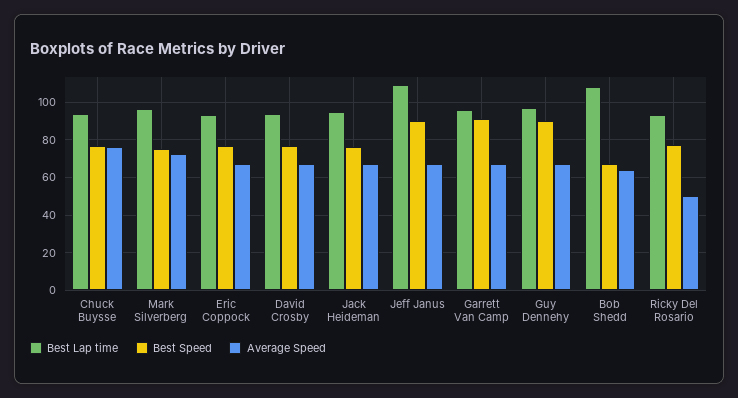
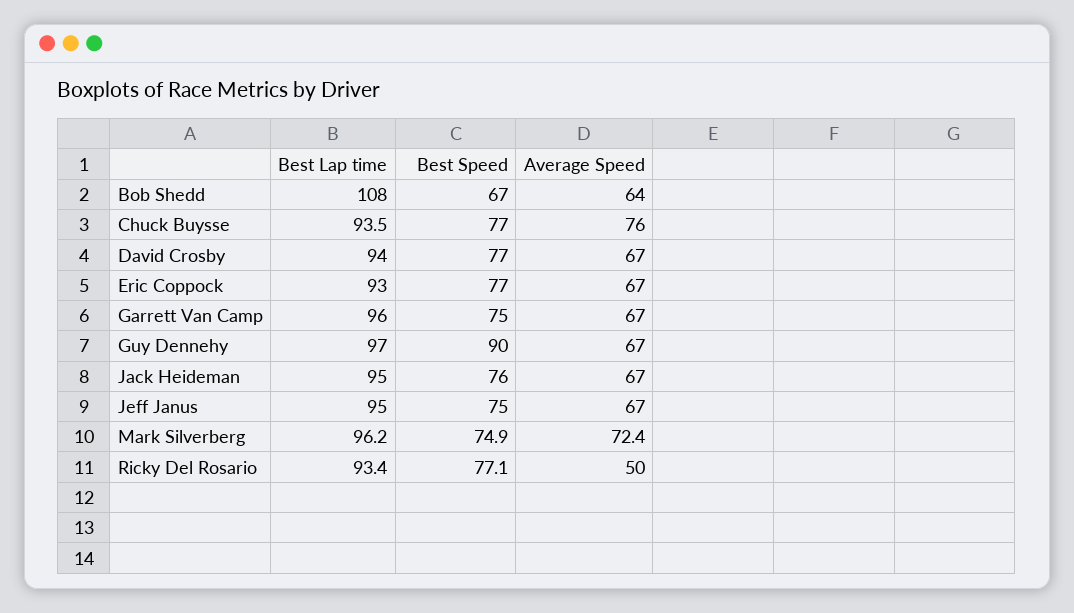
Best Lap time, Jeff Janus: 110 -> 95
Best Speed, Jeff Janus: 90 -> 75
Best Speed, Garrett Van Camp: 90 -> 75

